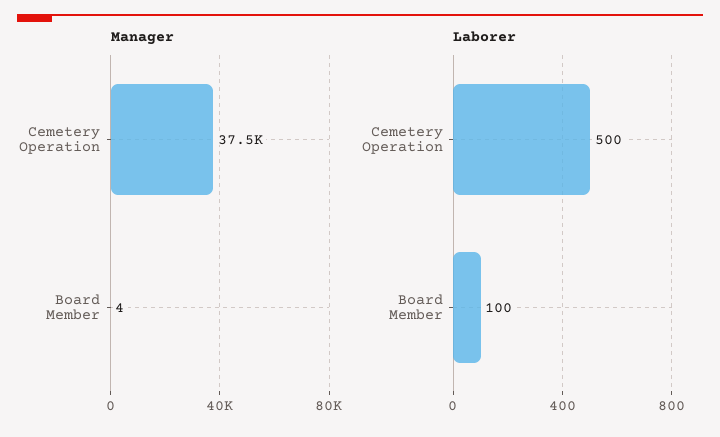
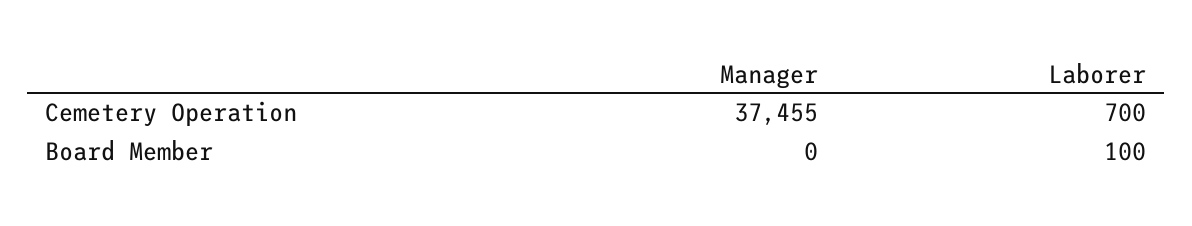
Manager, Board Member: 4 -> 0
Laborer, Cemetery Operation: 500 -> 700

